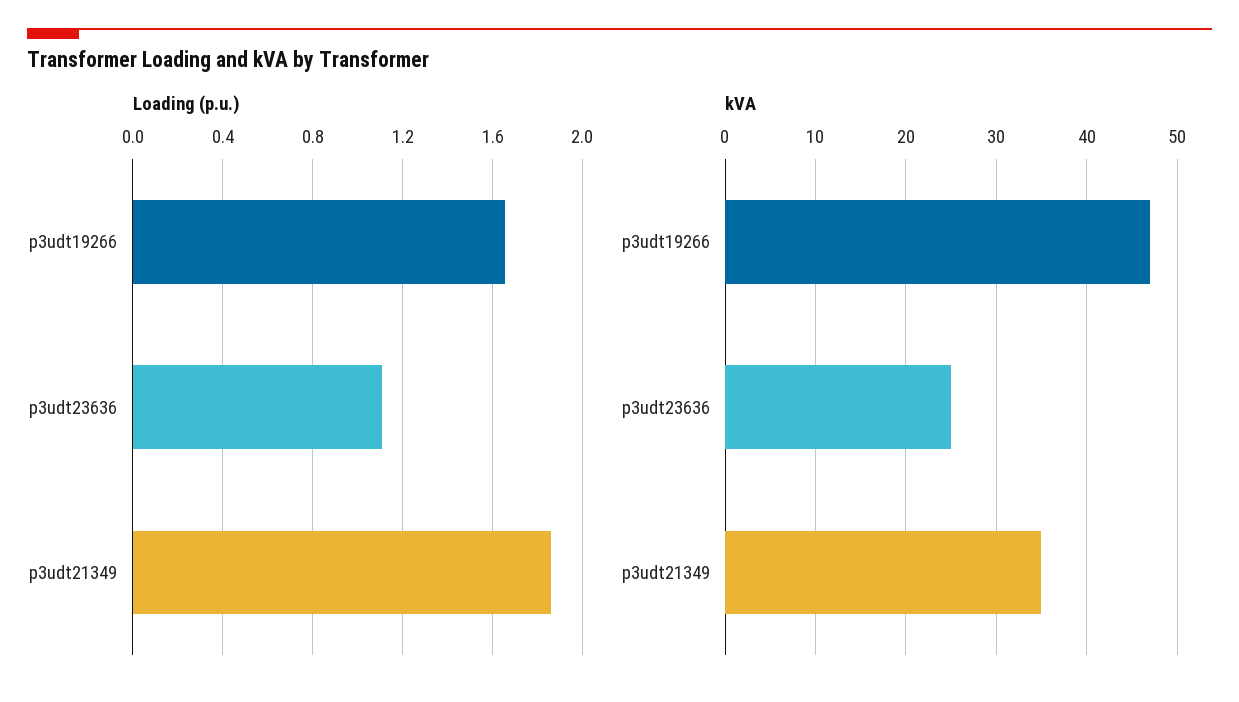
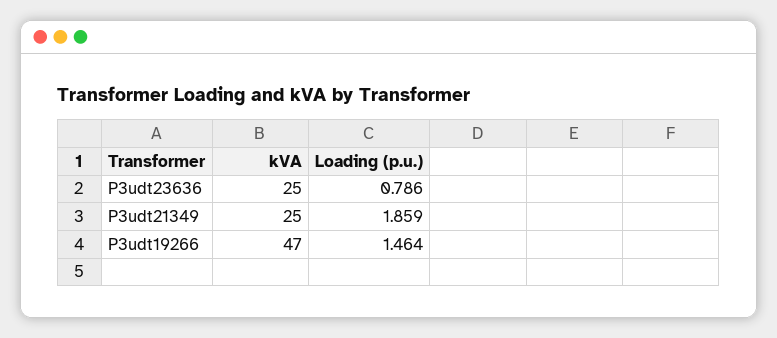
Loading (p.u.), p3udt19266: 1.65 -> 1.464
Loading (p.u.), p3udt23636: 1.1 -> 0.786
kVA, p3udt21349: 35 -> 25

